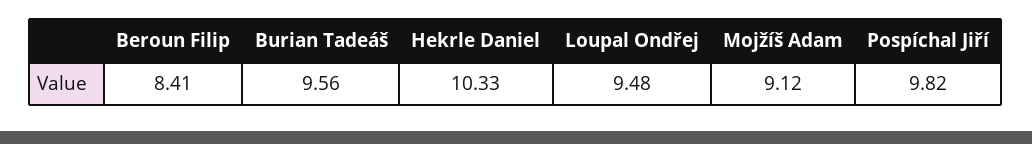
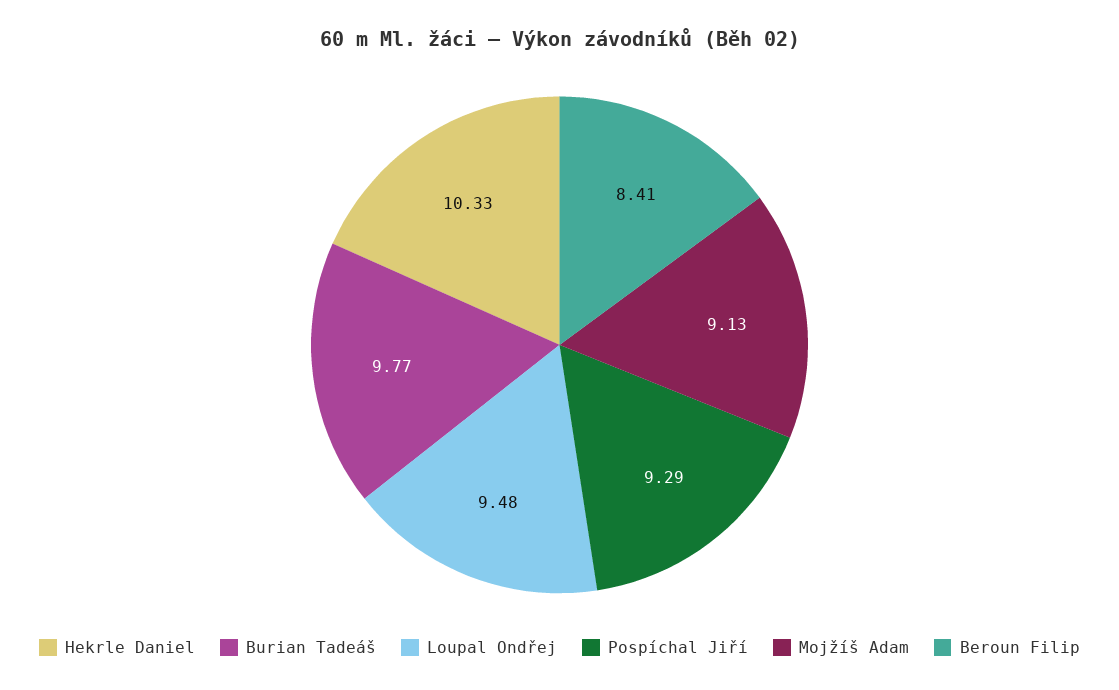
Burian Tadeáš: 9.56 -> 9.77
Mojžíš Adam: 9.12 -> 9.13
Pospíchal Jiří: 9.82 -> 9.29

